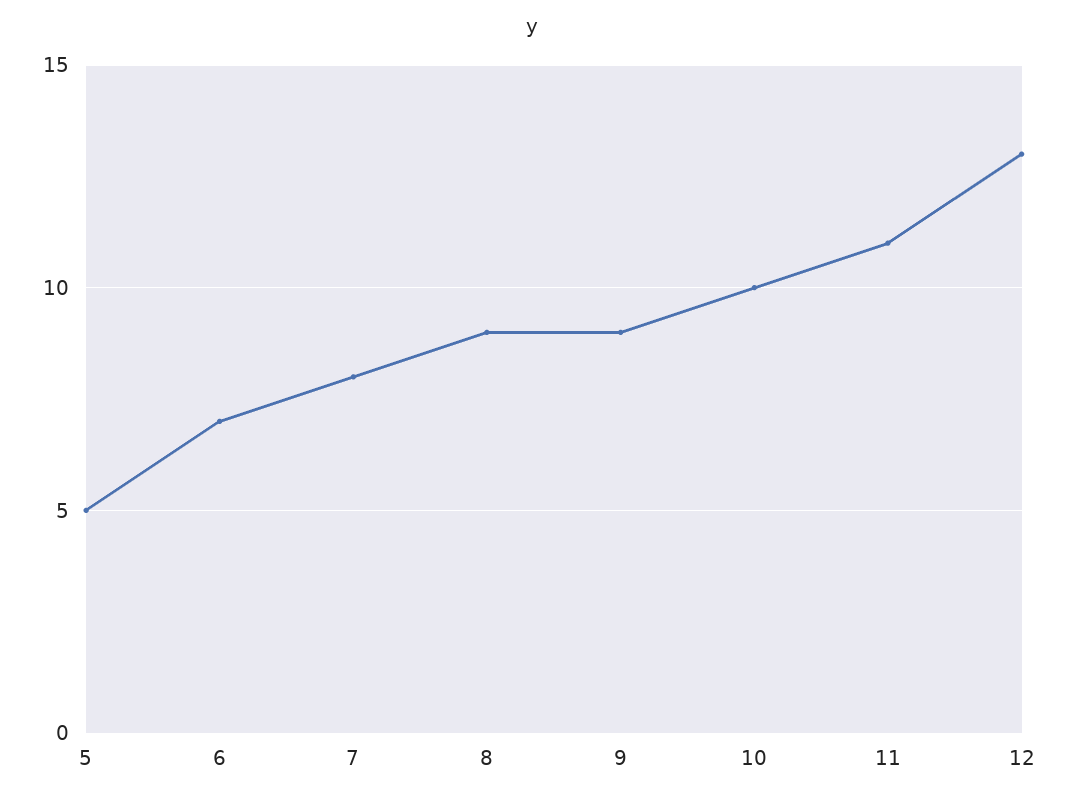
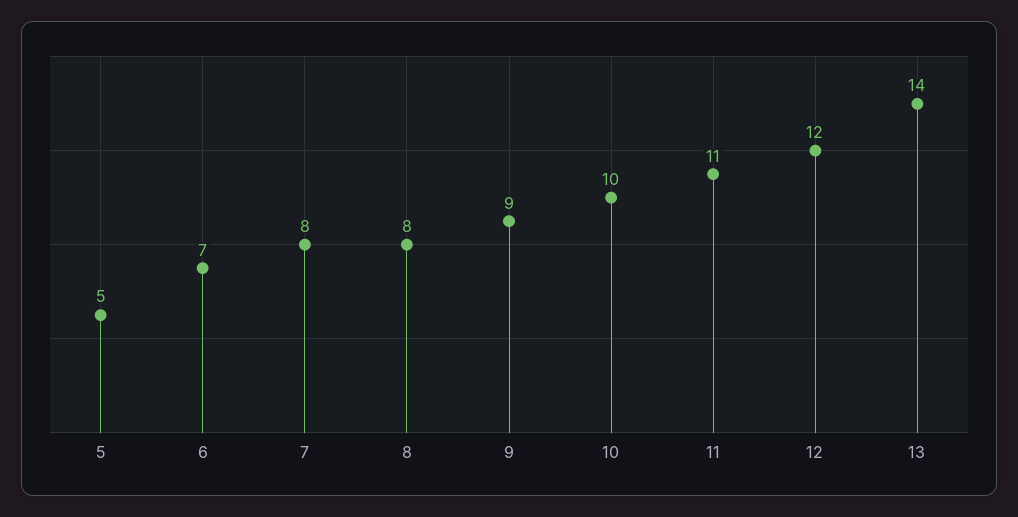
8: 9 -> 8
12: 13 -> 12
13: none -> 14

